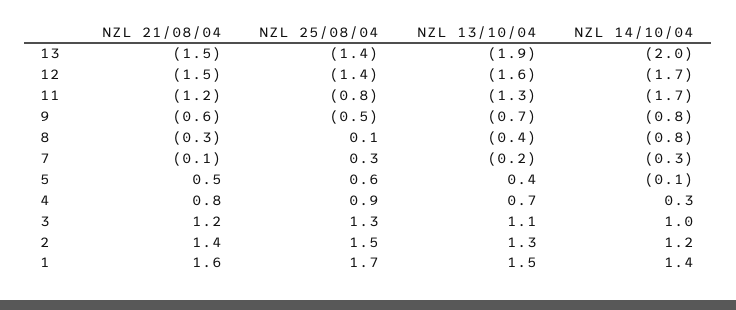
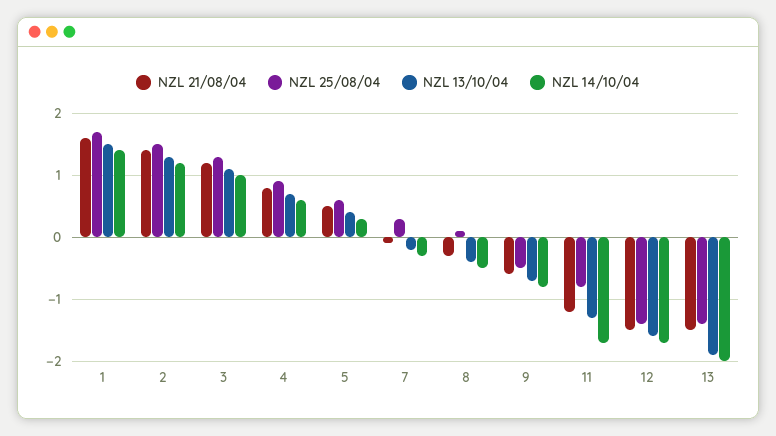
NZL 14/10/04, 8: -0.8 -> -0.5
NZL 14/10/04, 5: -0.1 -> 0.3
NZL 14/10/04, 4: 0.3 -> 0.6

